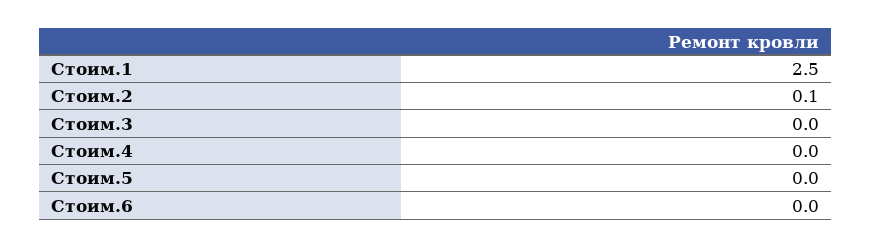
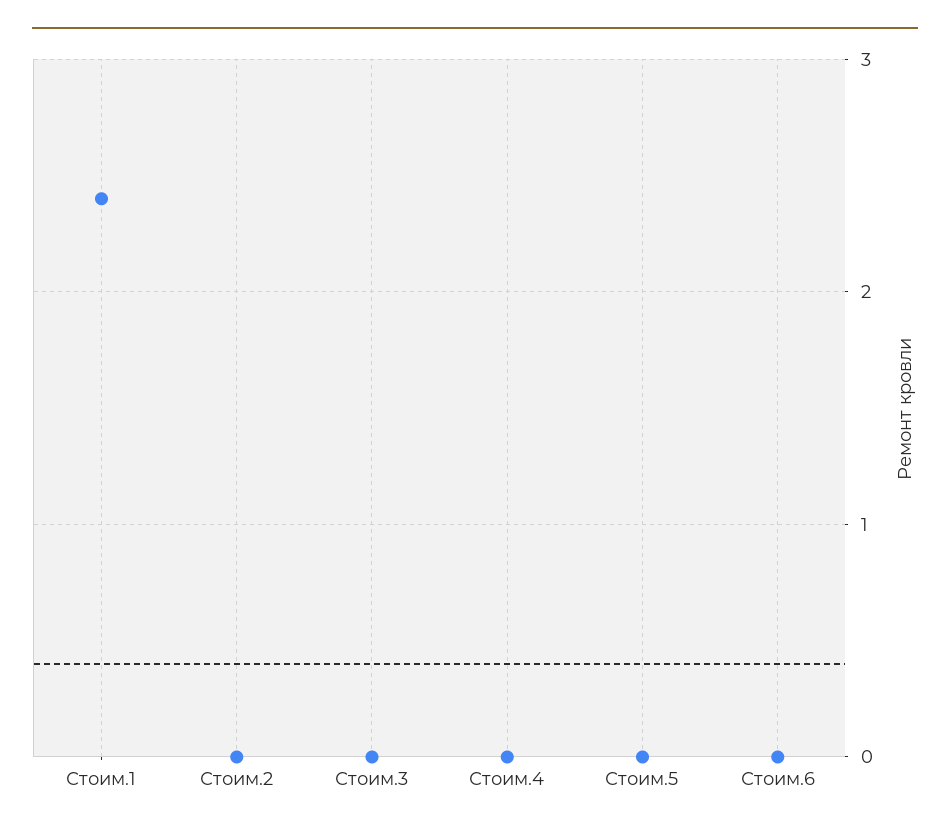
Стоим.1: 2.5 -> 2.4
Стоим.2: 0.1 -> 0

